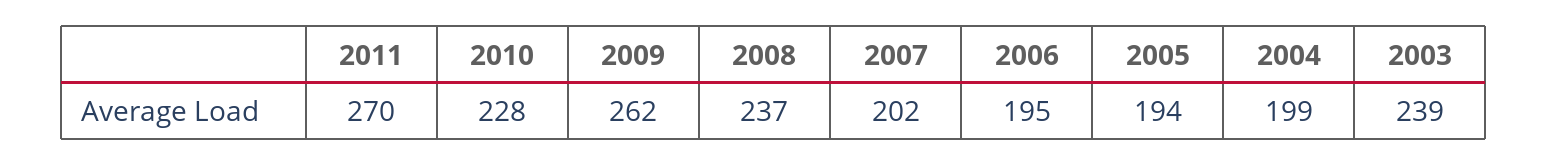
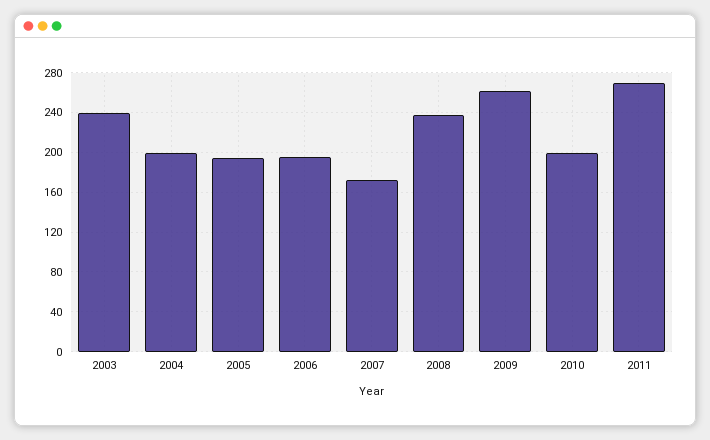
2010: 228 -> 200
2007: 202 -> 170

